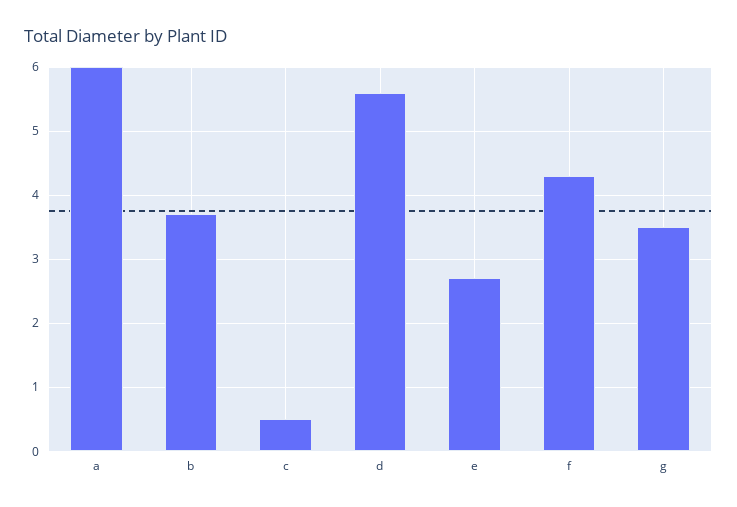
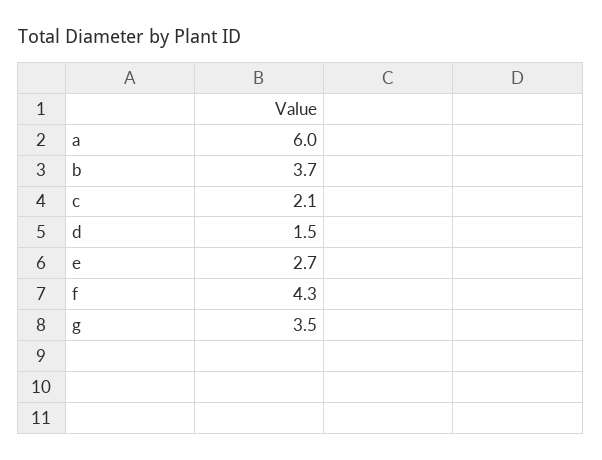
c: 0.5 -> 2.1
d: 5.6 -> 1.5

